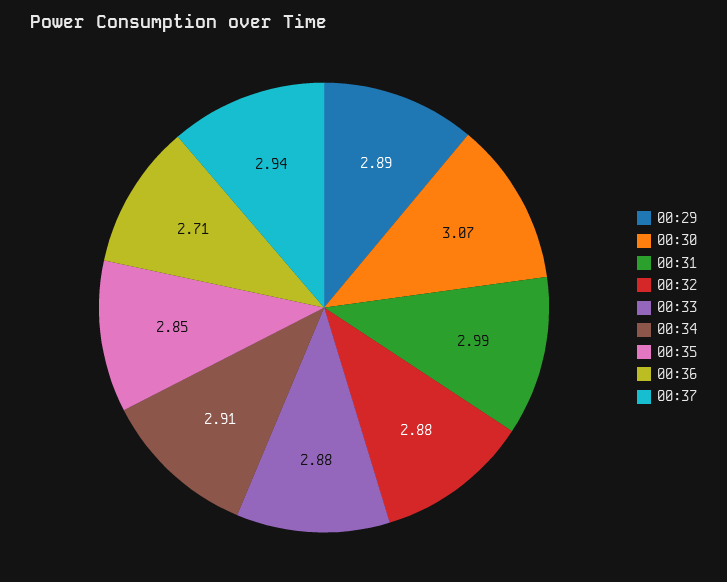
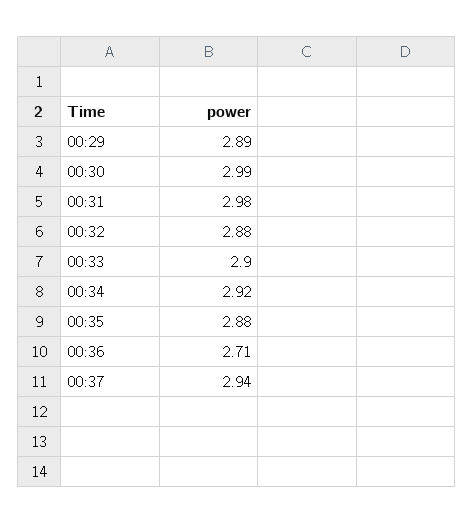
00:30: 3.07 -> 2.99
00:31: 2.99 -> 2.98
00:33: 2.88 -> 2.9
00:34: 2.91 -> 2.92
00:35: 2.85 -> 2.88

